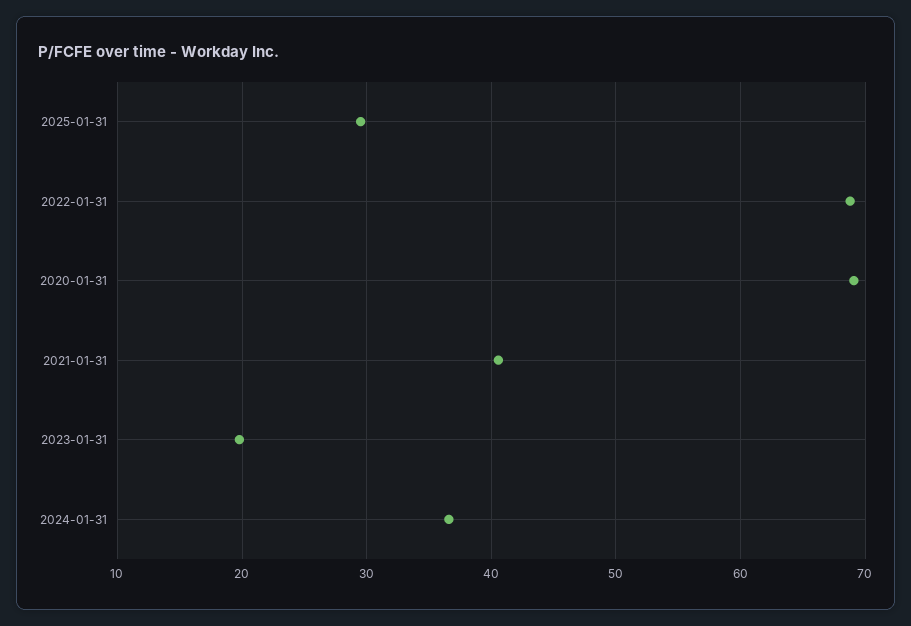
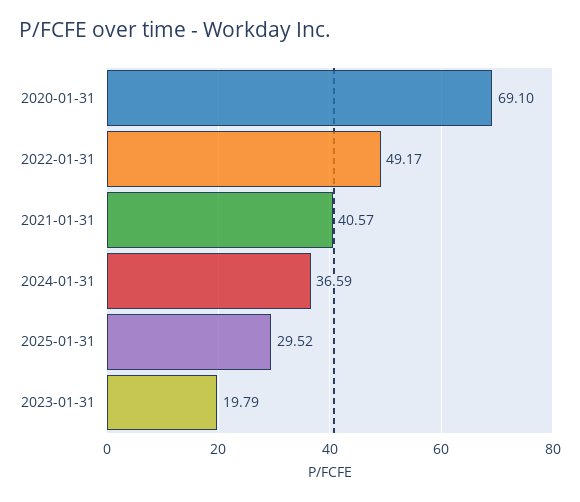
2022-01-31: 69 -> 49.17

